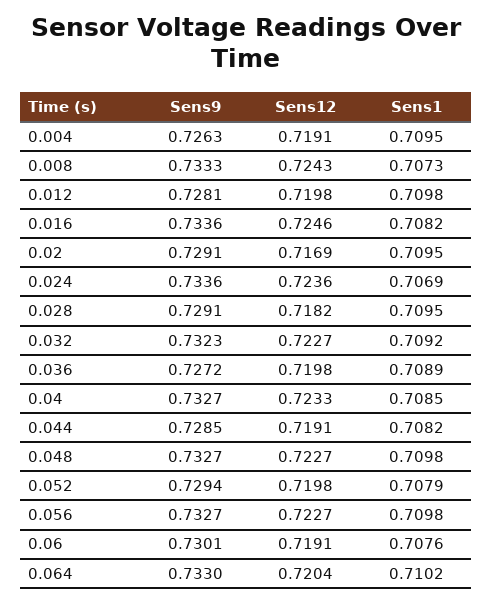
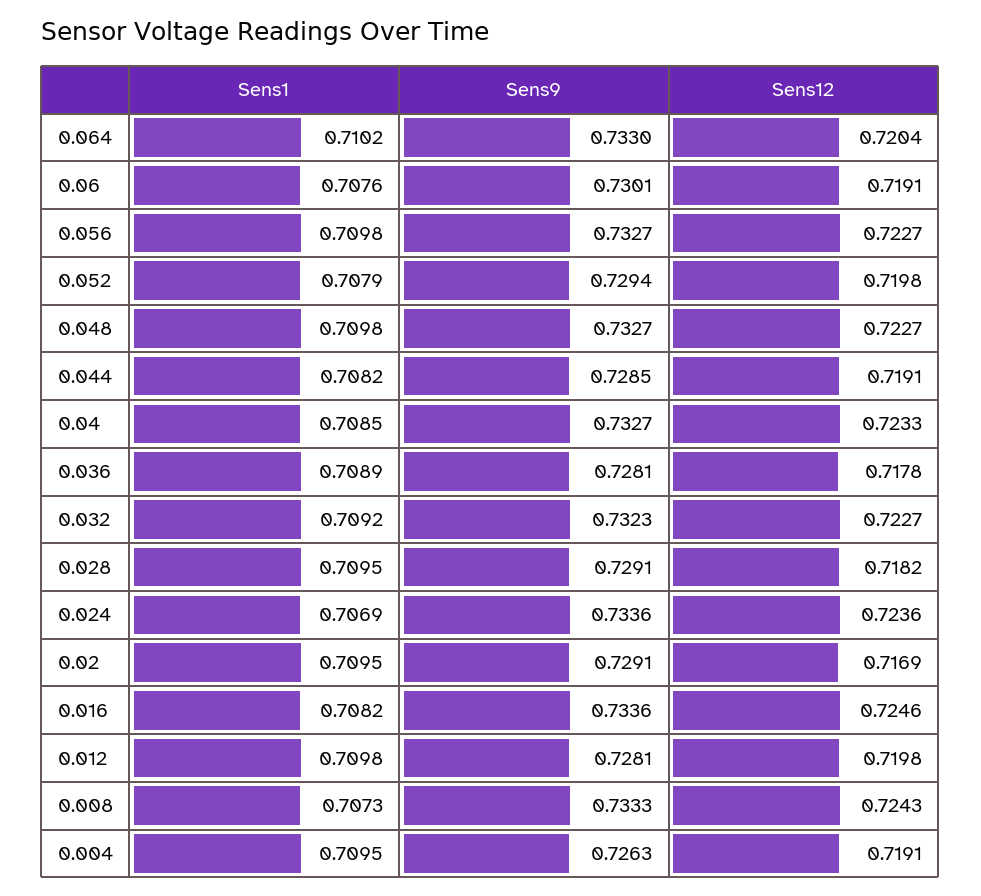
Sens9, 0.036: 0.7272 -> 0.7281
Sens12, 0.036: 0.7198 -> 0.7178

